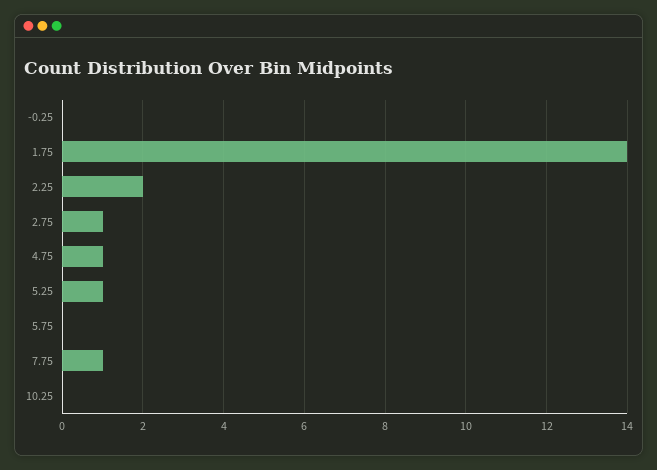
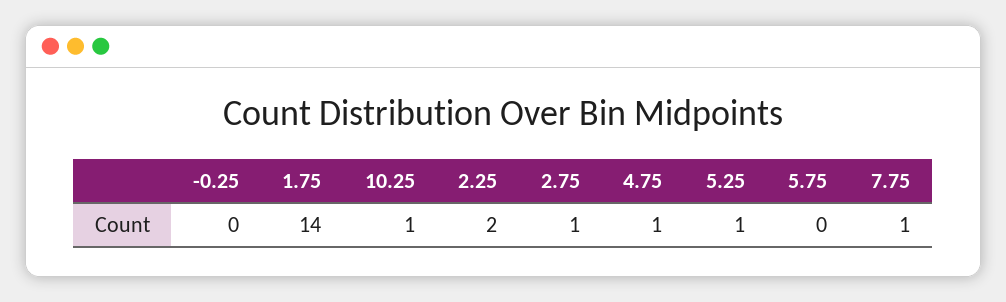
10.25: 0 -> 1

